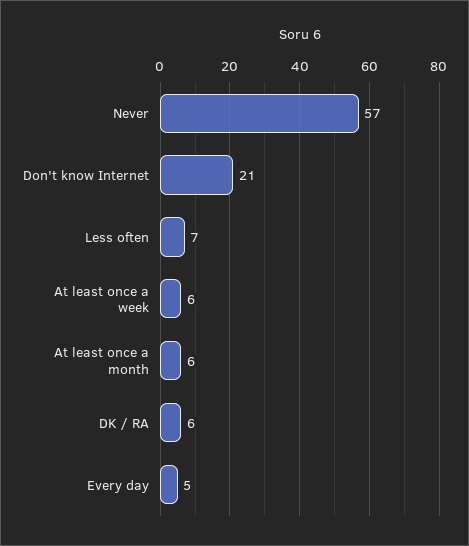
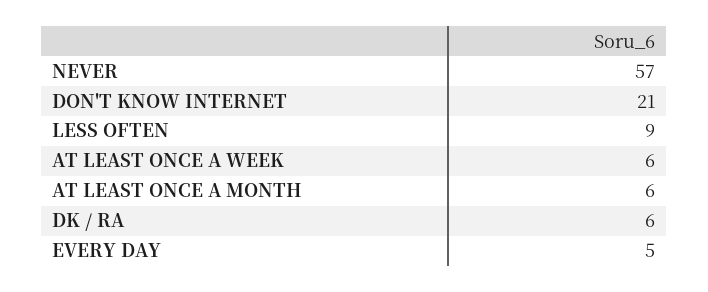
Less often: 7 -> 9

